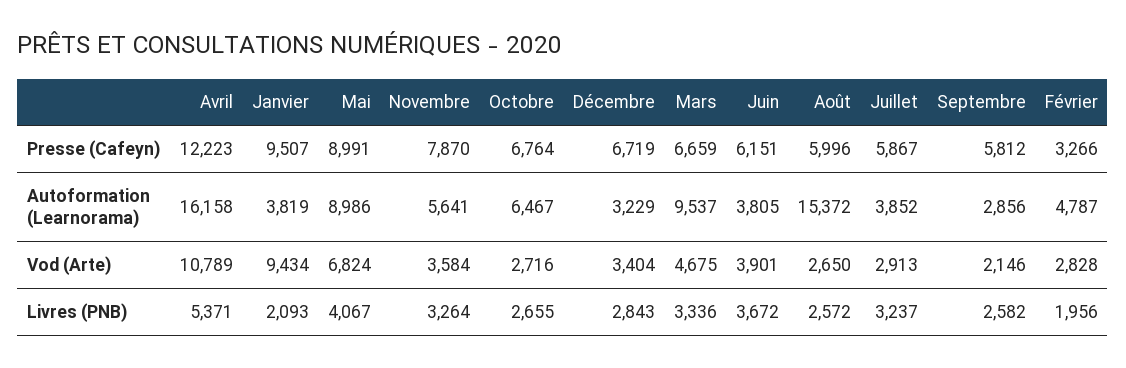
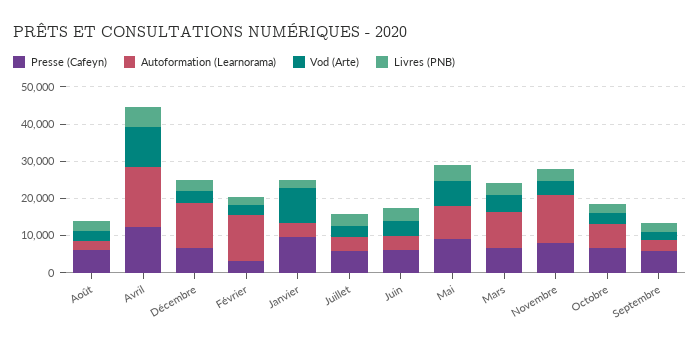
Autoformation (Learnorama), Novembre: 5641 -> 12500
Autoformation (Learnorama), Décembre: 3229 -> 12500
Autoformation (Learnorama), Août: 15372 -> 2500
Autoformation (Learnorama), Février: 4787 -> 12500

